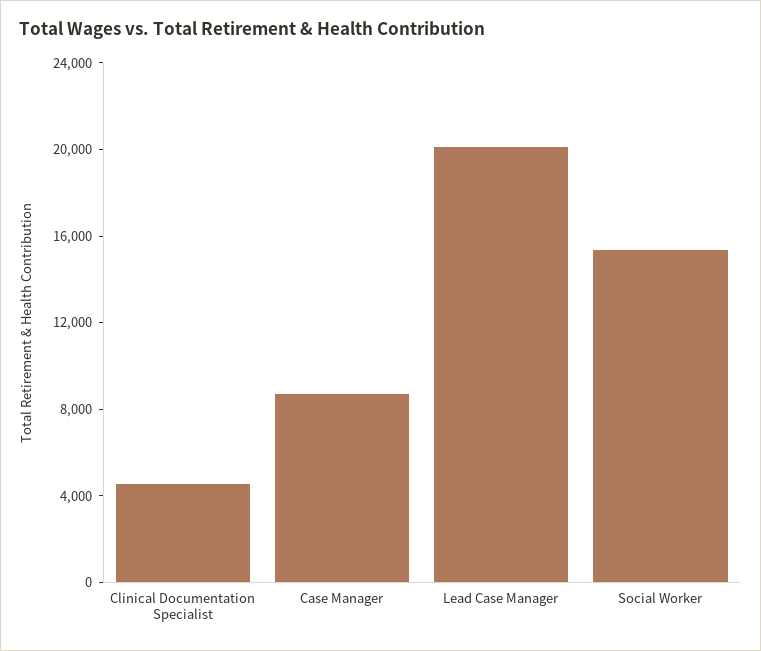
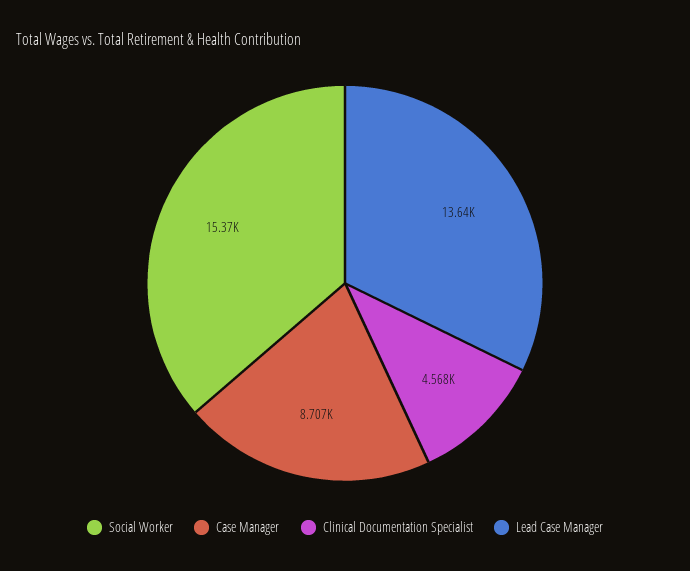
Lead Case Manager: 20000 -> 13640

